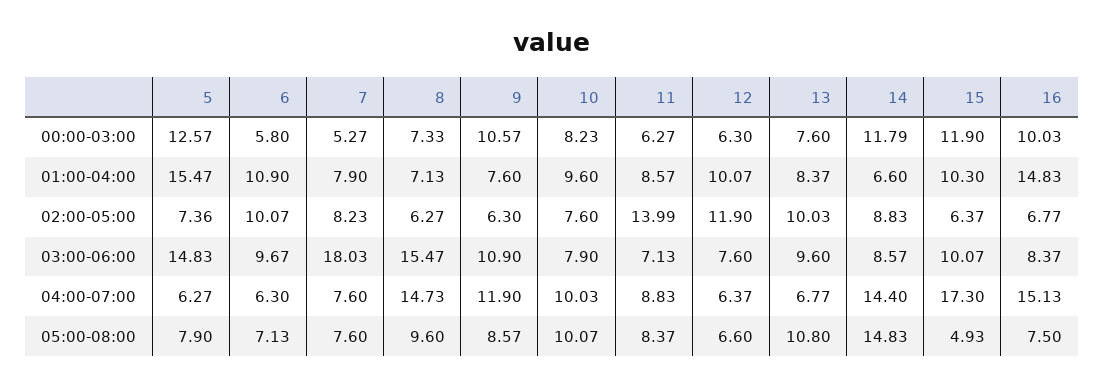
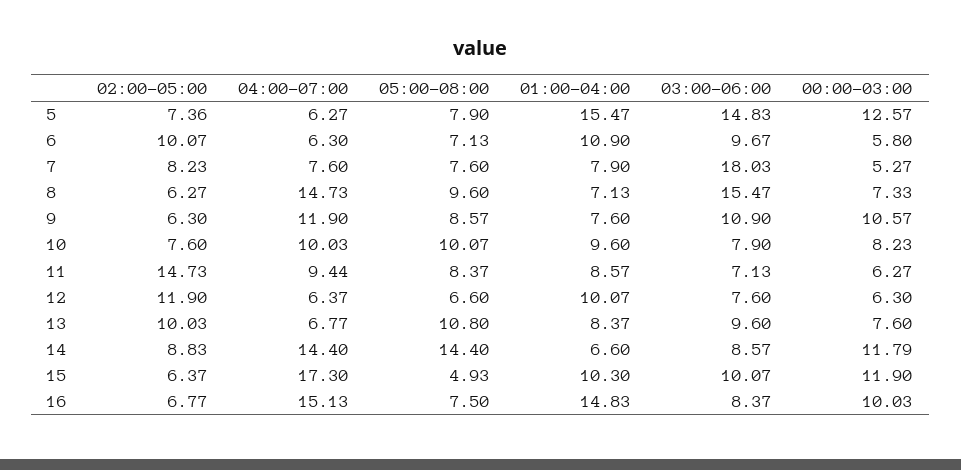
11, 02:00-05:00: 13.99 -> 14.73
11, 04:00-07:00: 8.83 -> 9.44
14, 05:00-08:00: 14.83 -> 14.4

